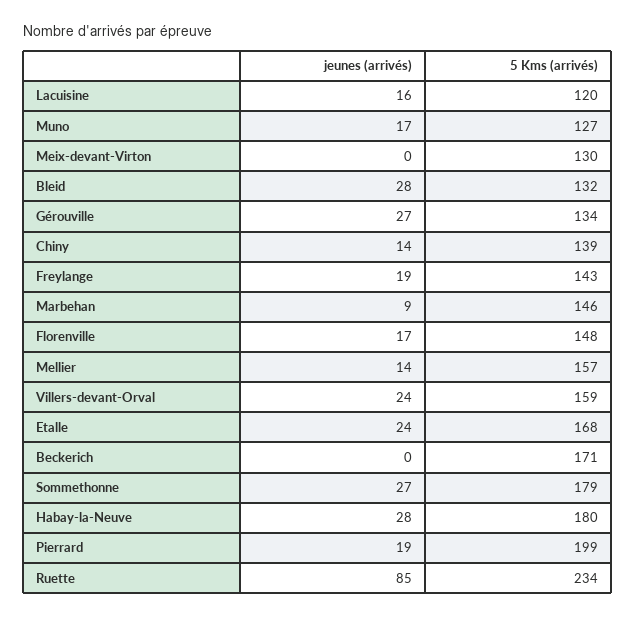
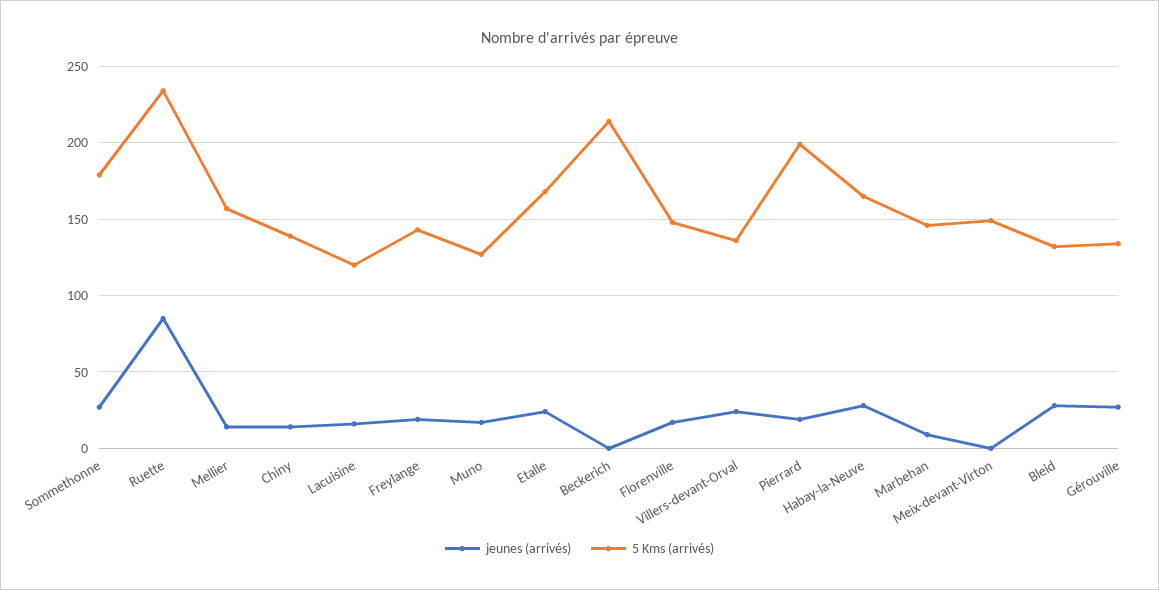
5 Kms (arrivés), Meix-devant-Virton: 130 -> 150
5 Kms (arrivés), Villers-devant-Orval: 159 -> 135
5 Kms (arrivés), Beckerich: 171 -> 215
5 Kms (arrivés), Habay-la-Neuve: 180 -> 165

